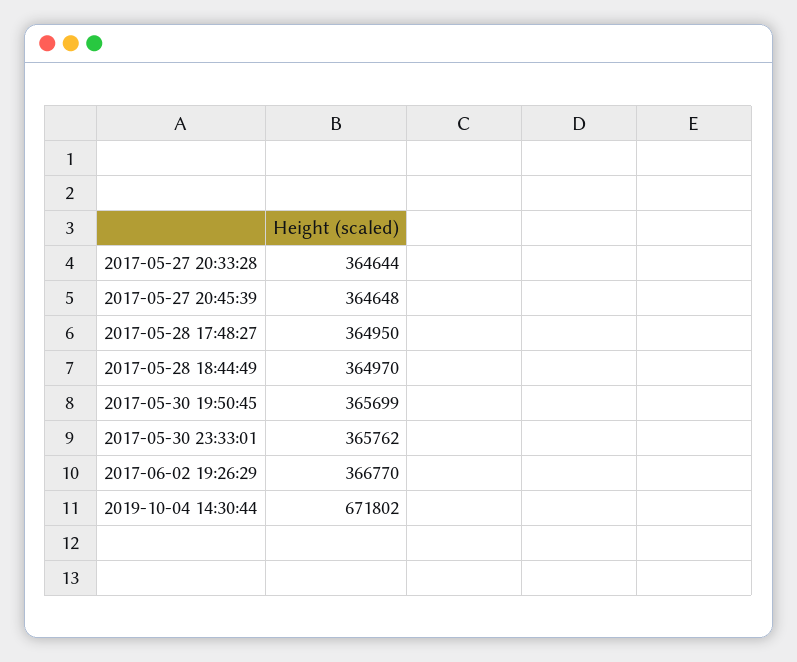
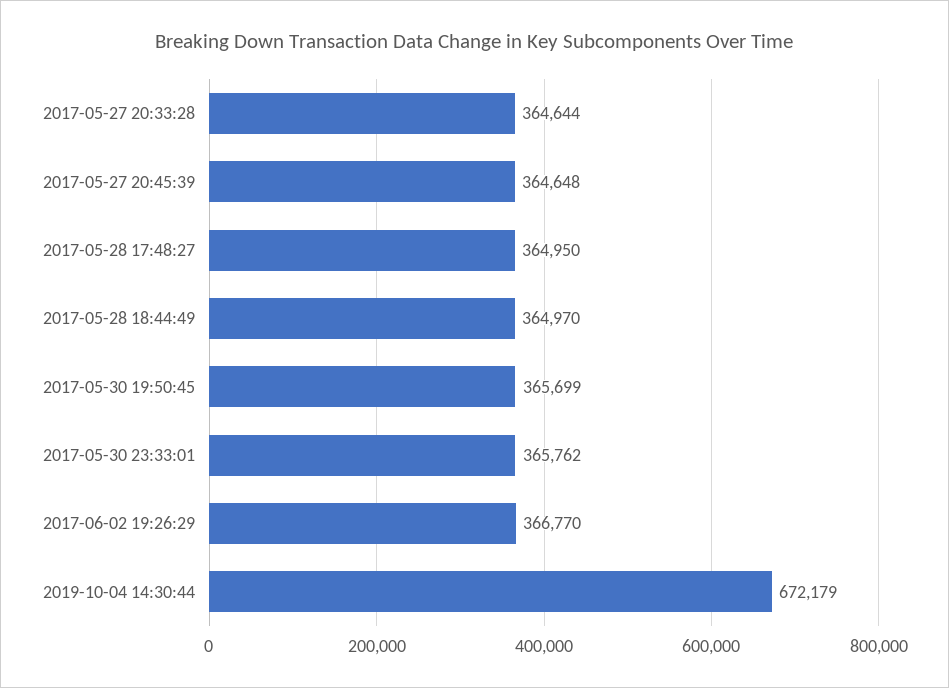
2019-10-04 14:30:44: 671802 -> 672179

